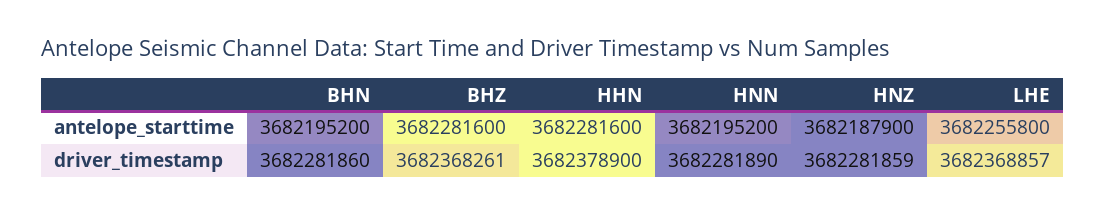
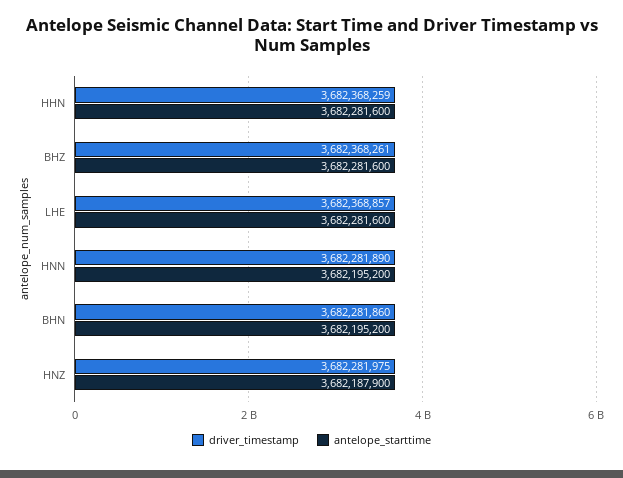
antelope_starttime, LHE: 3682255800 -> 3682281600
driver_timestamp, HHN: 3682378900 -> 3682368259
driver_timestamp, HNZ: 3682281859 -> 3682281975

